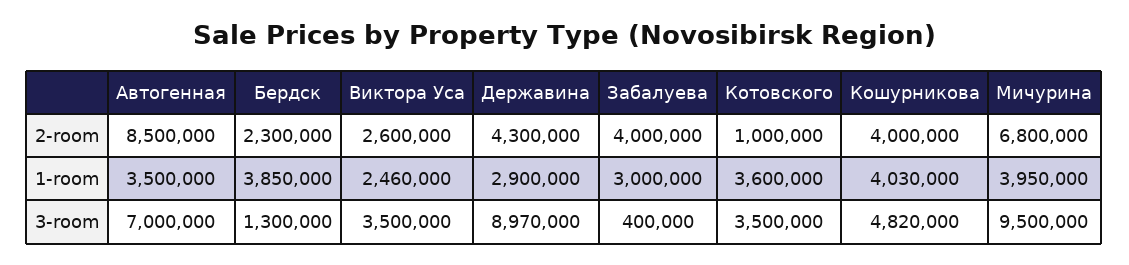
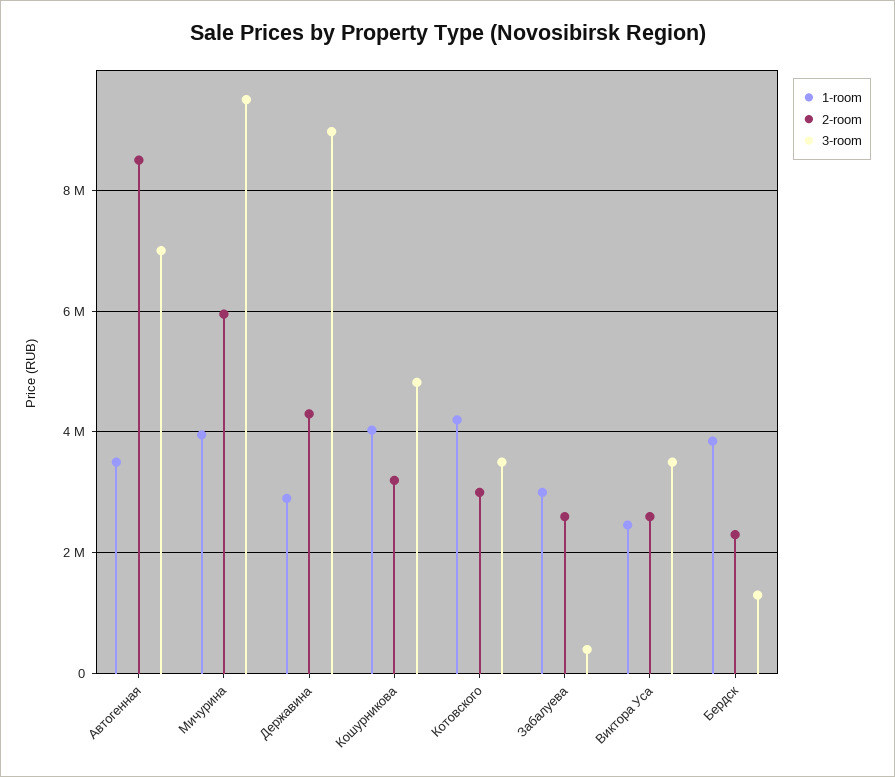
2-room, Забалуева: 4000000 -> 2600000
2-room, Котовского: 1000000 -> 3000000
2-room, Кошурникова: 4000000 -> 3200000
2-room, Мичурина: 6800000 -> 6000000
1-room, Котовского: 3600000 -> 4200000

